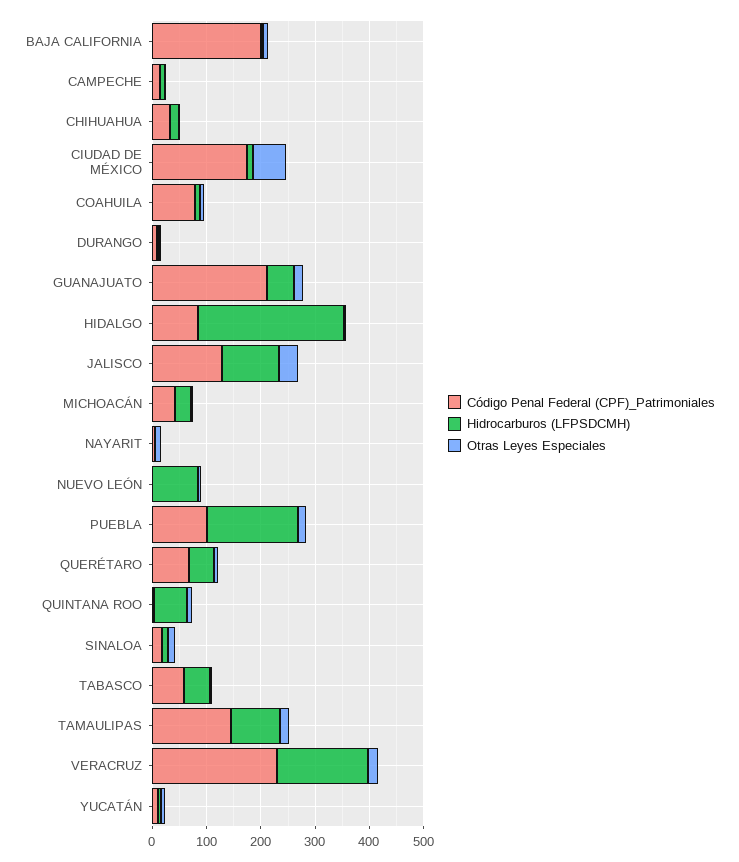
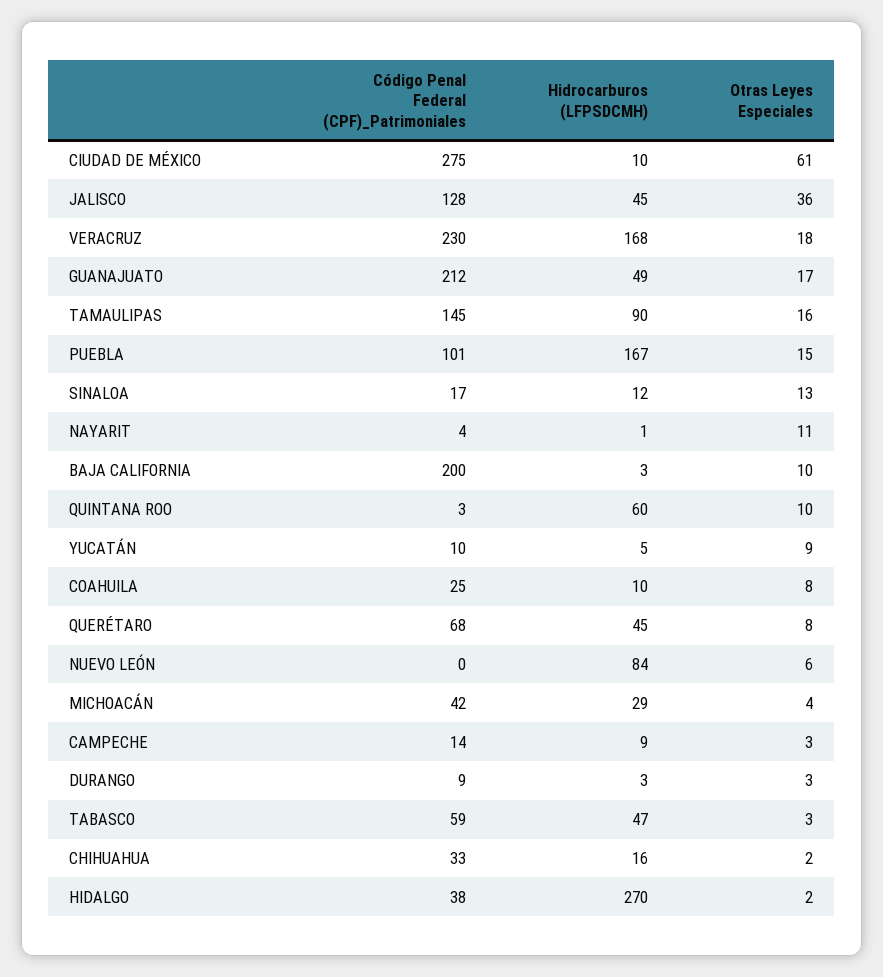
Código Penal Federal (CPF)_Patrimoniales, CIUDAD DE MÉXICO: 180 -> 275
Código Penal Federal (CPF)_Patrimoniales, COAHUILA: 80 -> 25
Código Penal Federal (CPF)_Patrimoniales, HIDALGO: 80 -> 38
Hidrocarburos (LFPSDCMH), JALISCO: 100 -> 45

